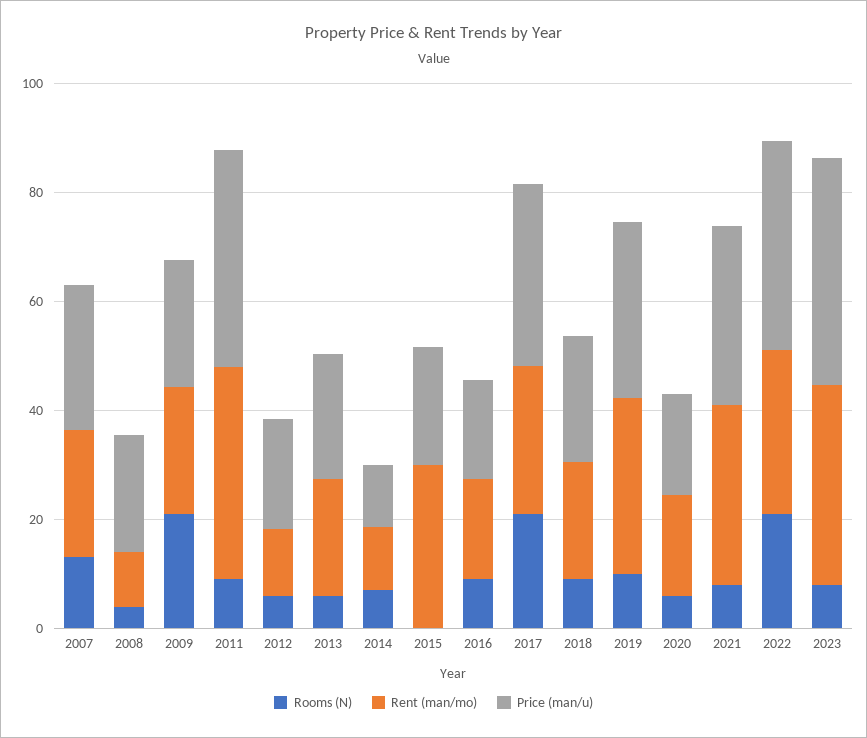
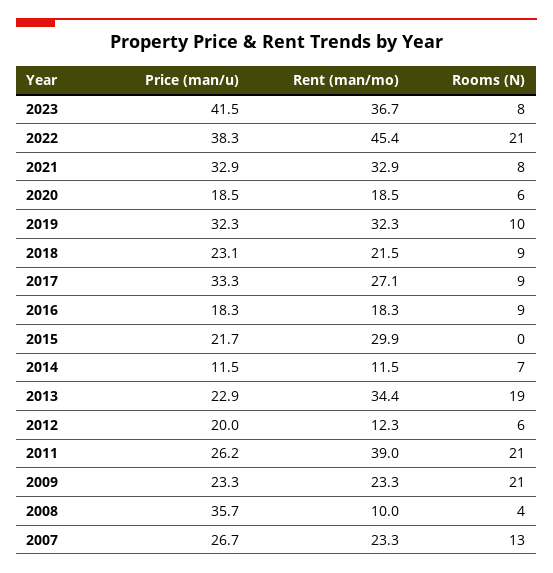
Price (man/u), 2008: 20 -> 35.7
Rooms (N), 2011: 10 -> 21
Price (man/u), 2011: 40 -> 26.2
Rooms (N), 2013: 5 -> 19
Rent (man/mo), 2013: 20 -> 34.4
Rooms (N), 2017: 20 -> 9
Rent (man/mo), 2022: 30 -> 45.4

